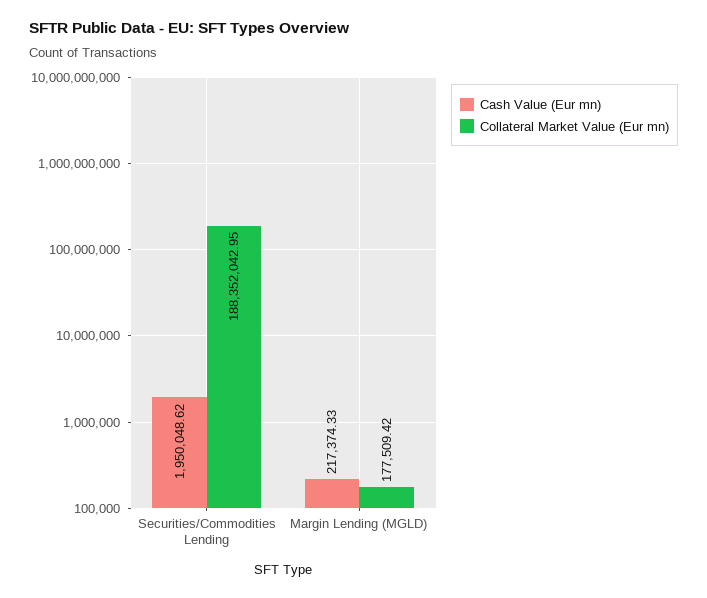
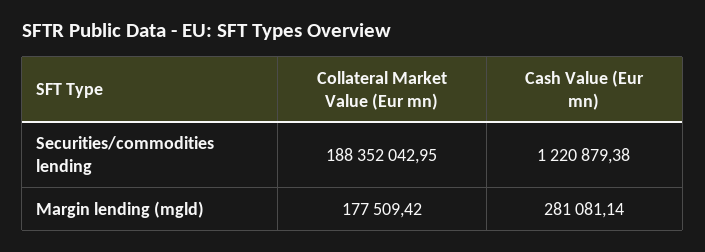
Cash Value (Eur mn), Securities/Commodities Lending: 1950048.62 -> 1220879.38
Cash Value (Eur mn), Margin Lending (MGLD): 217374.33 -> 281081.14

